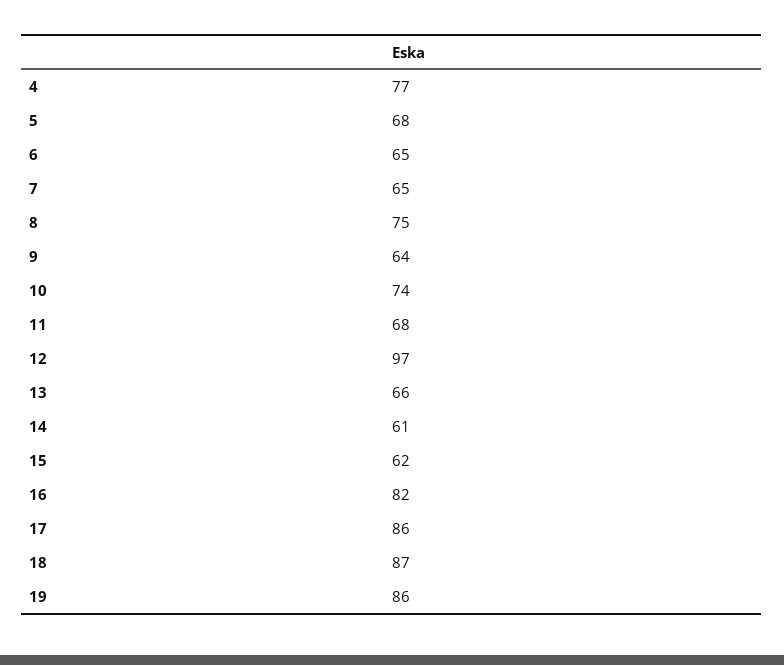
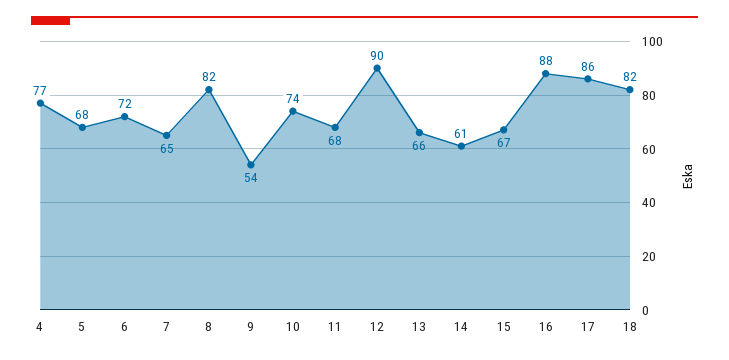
6: 65 -> 72
8: 75 -> 82
9: 64 -> 54
12: 97 -> 90
15: 62 -> 67
16: 82 -> 88
18: 87 -> 82
19: 86 -> none

